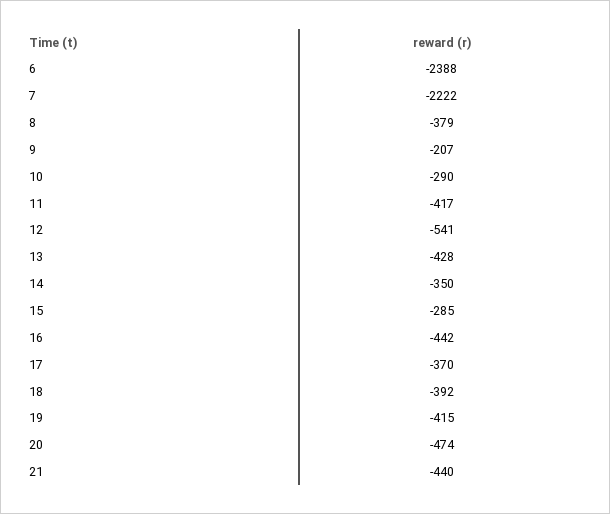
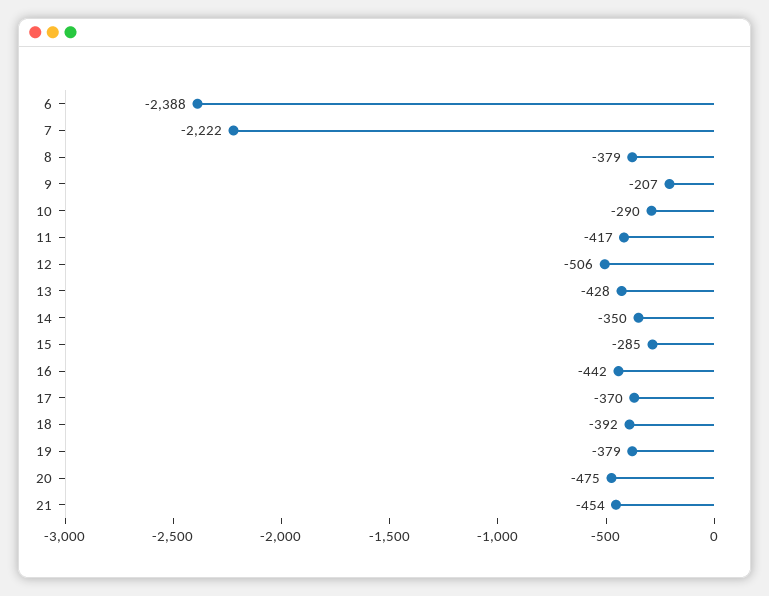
12: -541 -> -506
19: -415 -> -379
20: -474 -> -475
21: -440 -> -454

